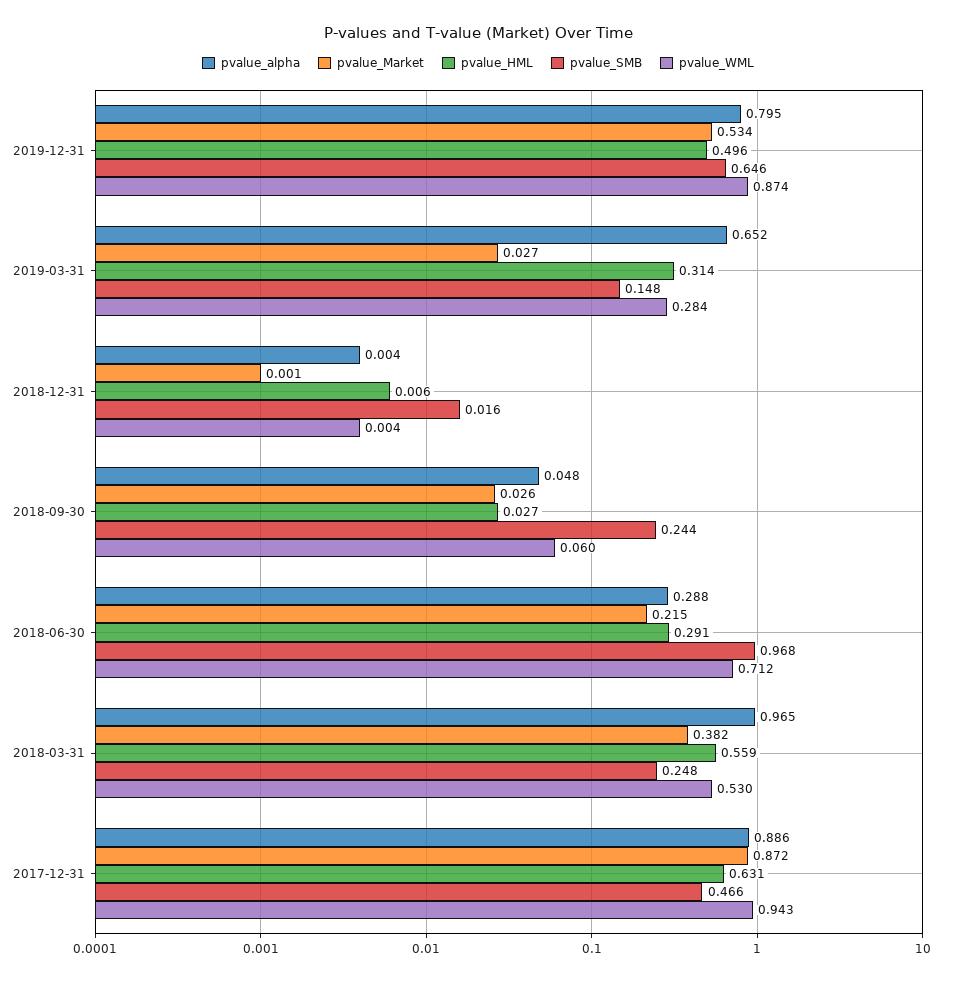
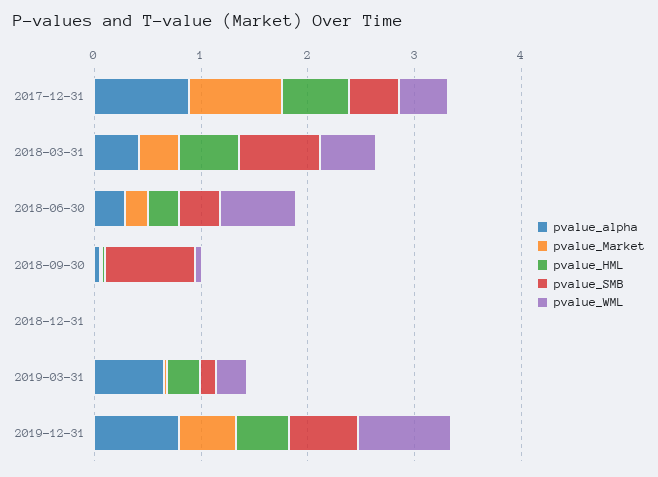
pvalue_SMB, 2018-09-30: 0.244 -> 0.8
pvalue_SMB, 2018-06-30: 0.968 -> 0.4
pvalue_alpha, 2018-03-31: 0.965 -> 0.4
pvalue_SMB, 2018-03-31: 0.248 -> 0.8
pvalue_WML, 2017-12-31: 0.943 -> 0.4

